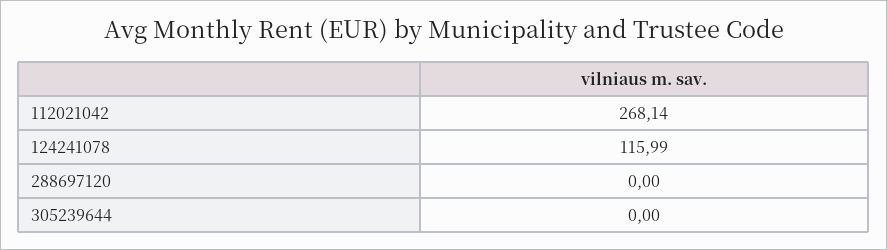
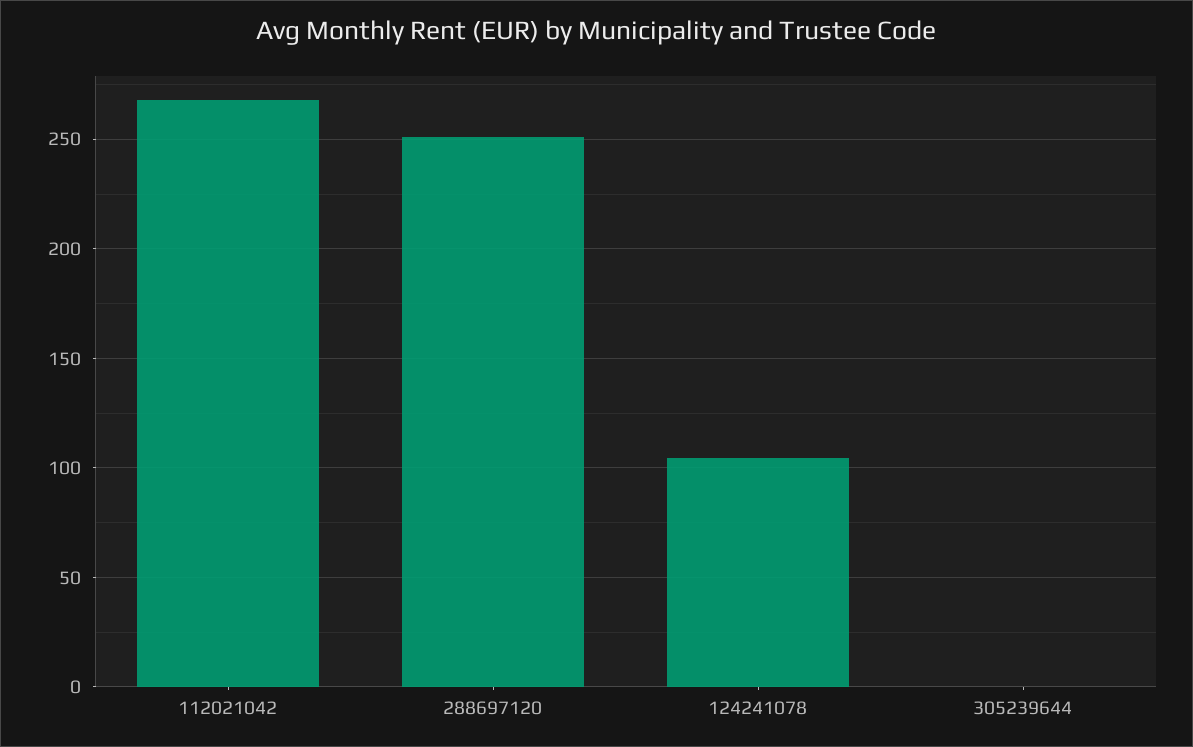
124241078: 115.99 -> 105
288697120: 0 -> 250

